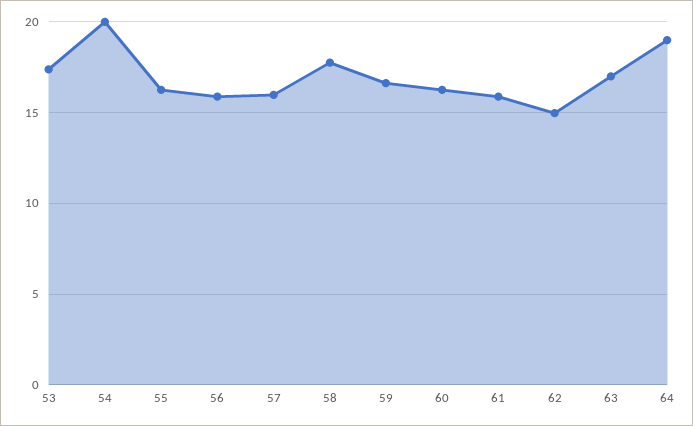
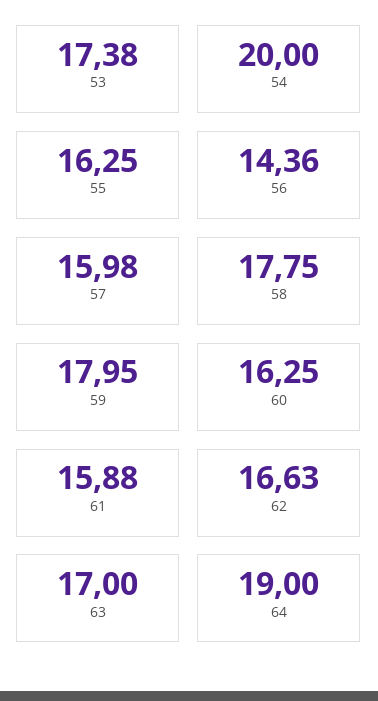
56: 16 -> 14.36
59: 16.5 -> 17.95
62: 15 -> 16.63

